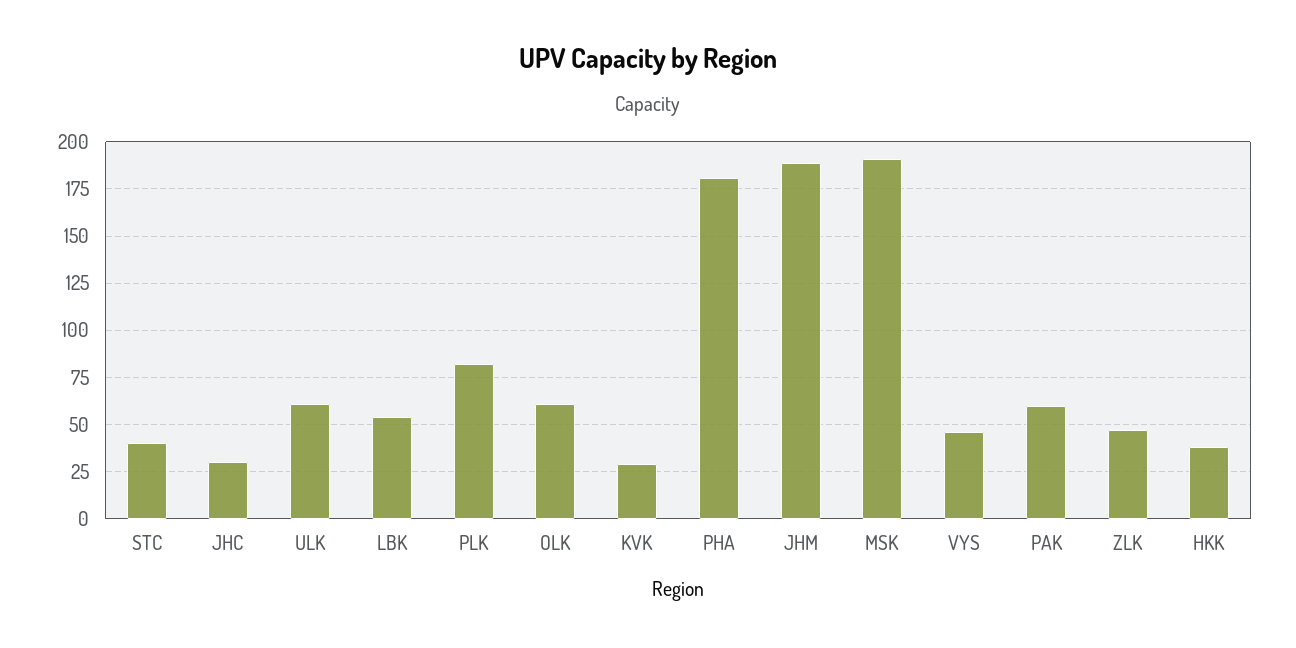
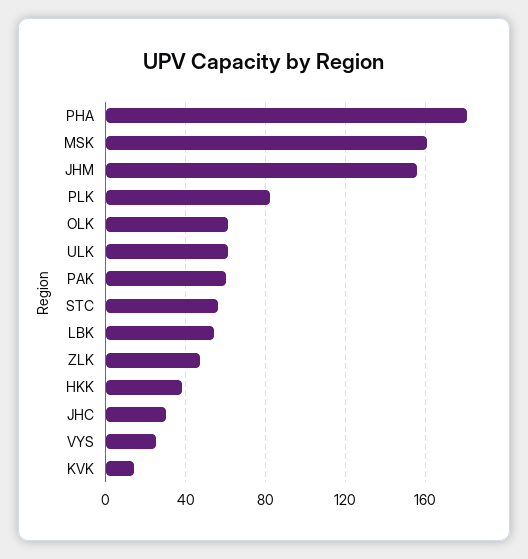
STC: 40 -> 55
KVK: 30 -> 15
JHM: 190 -> 155
MSK: 190 -> 160
VYS: 45 -> 25

